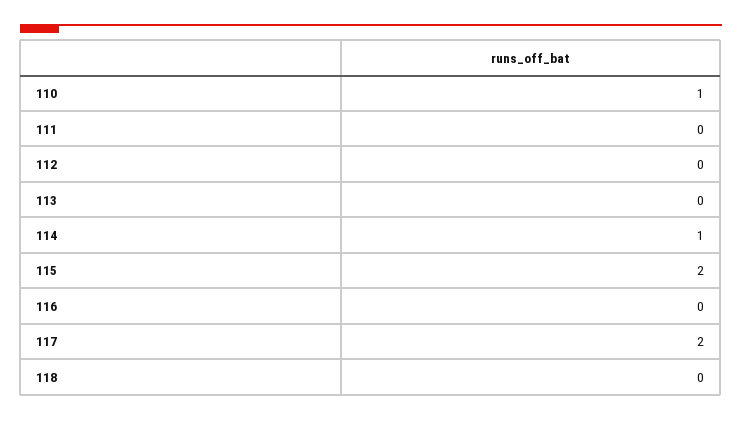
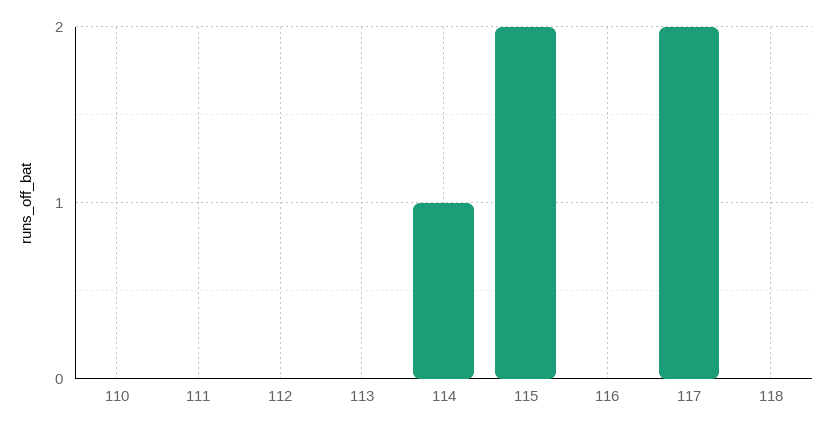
110: 1 -> 0

